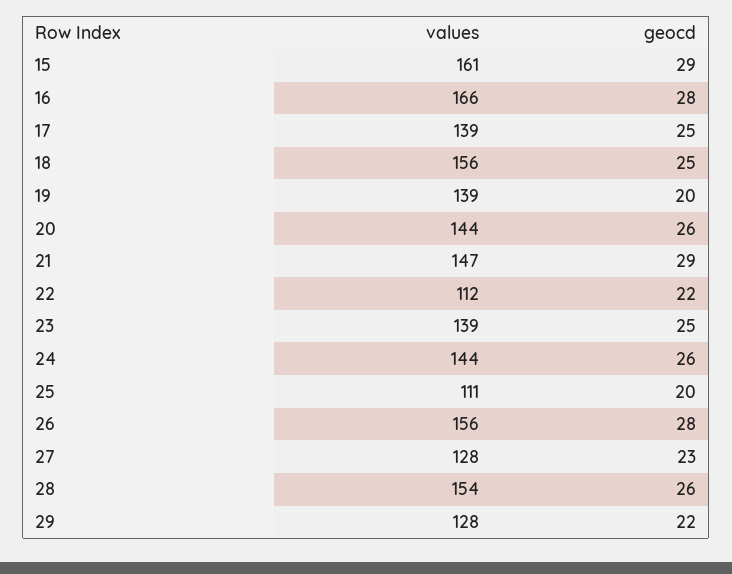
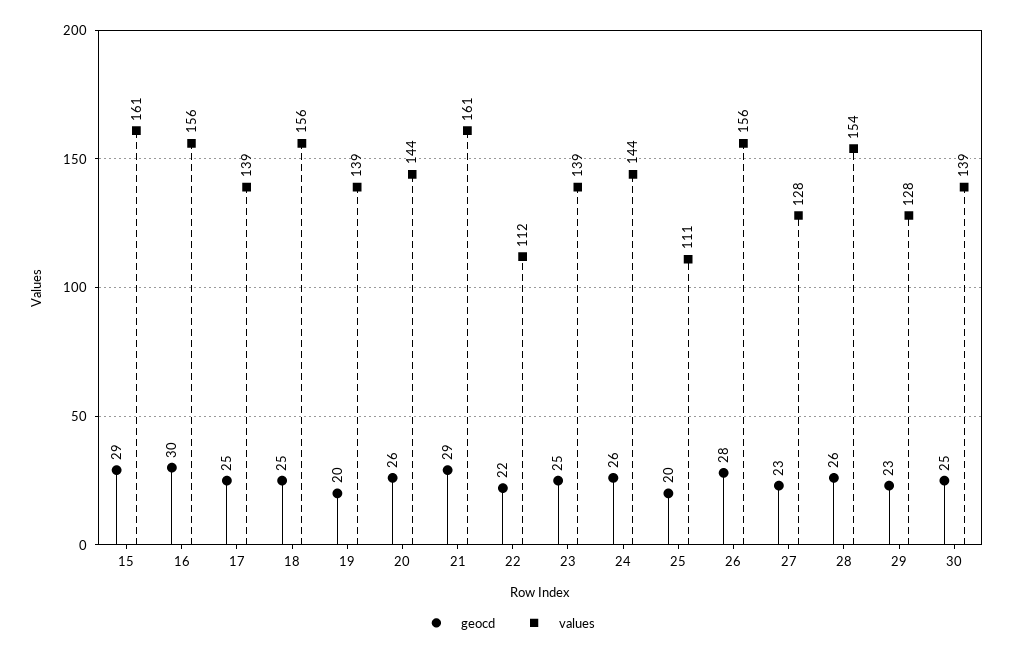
values, 16: 166 -> 156
geocd, 16: 28 -> 30
values, 21: 147 -> 161
geocd, 29: 22 -> 23
geocd, 30: none -> 25
values, 30: none -> 139

